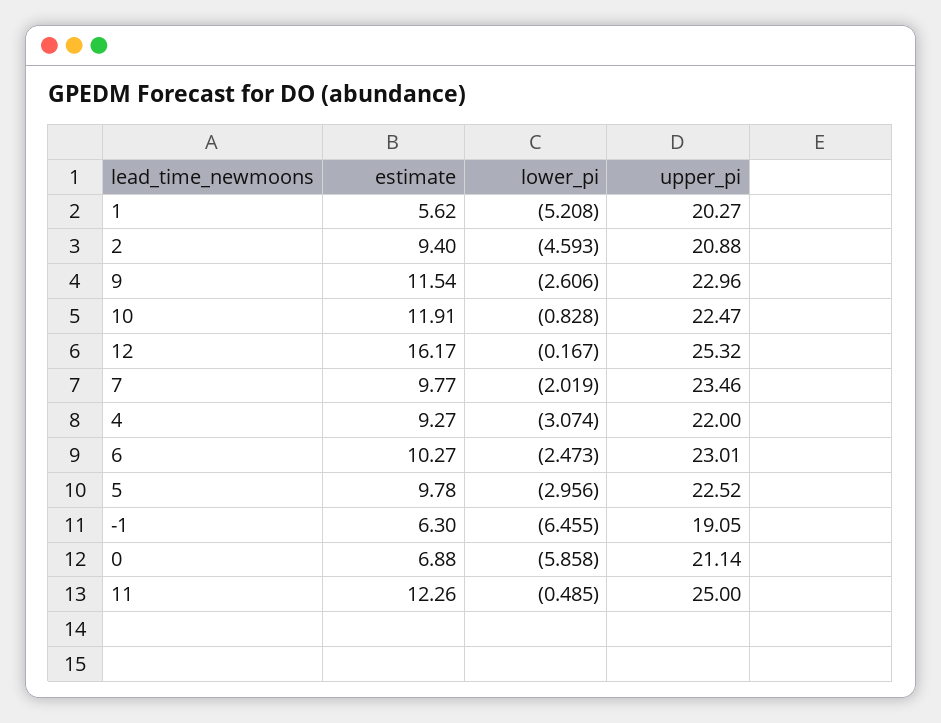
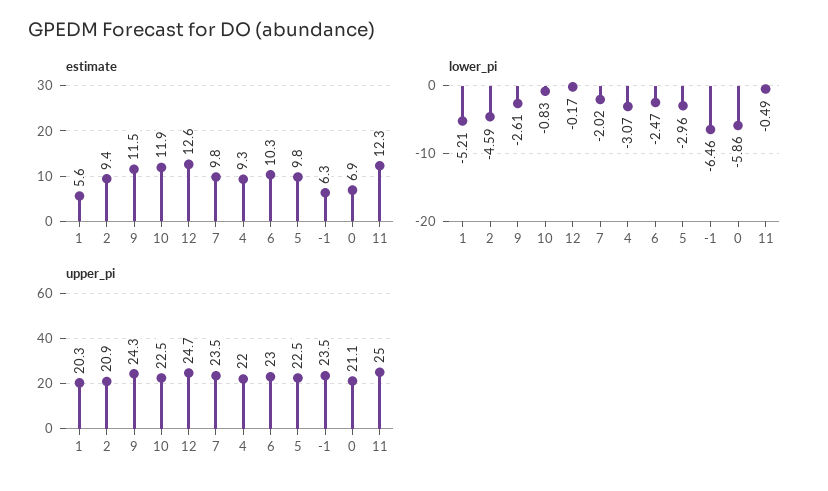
upper_pi, 9: 22.96 -> 24.3
estimate, 12: 16.17 -> 12.6
upper_pi, 12: 25.32 -> 24.7
upper_pi, -1: 19.05 -> 23.5

